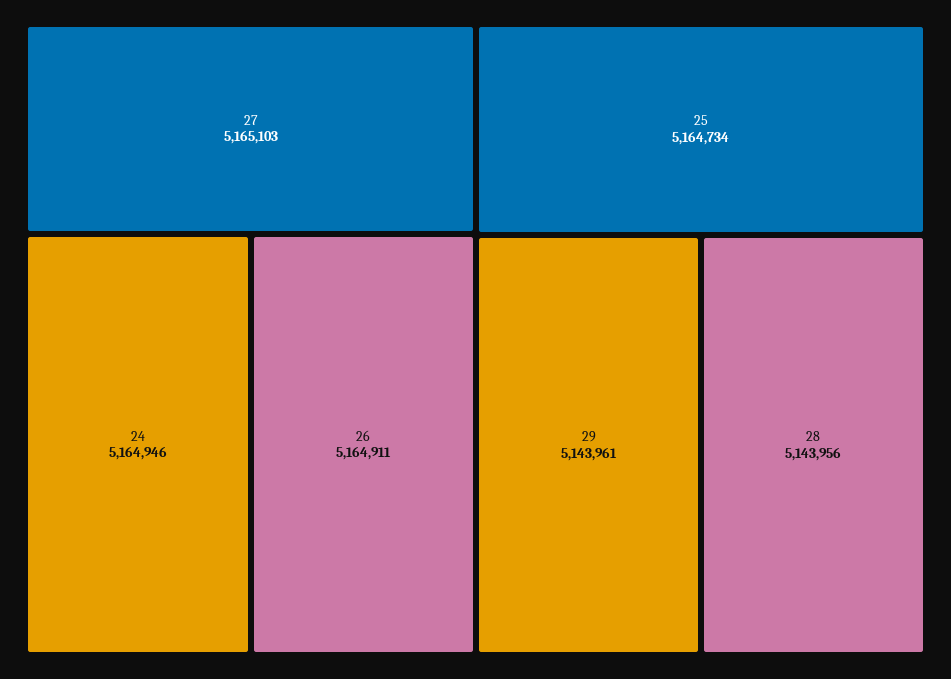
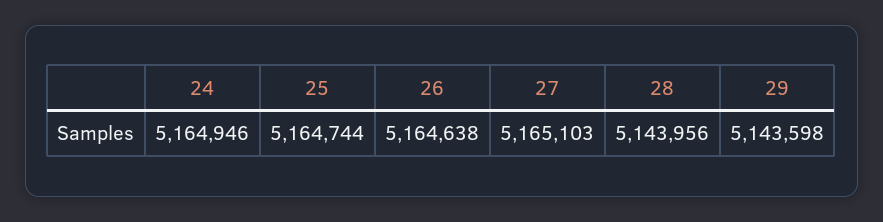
26: 5164911 -> 5164638
25: 5164734 -> 5164744
29: 5143961 -> 5143598

